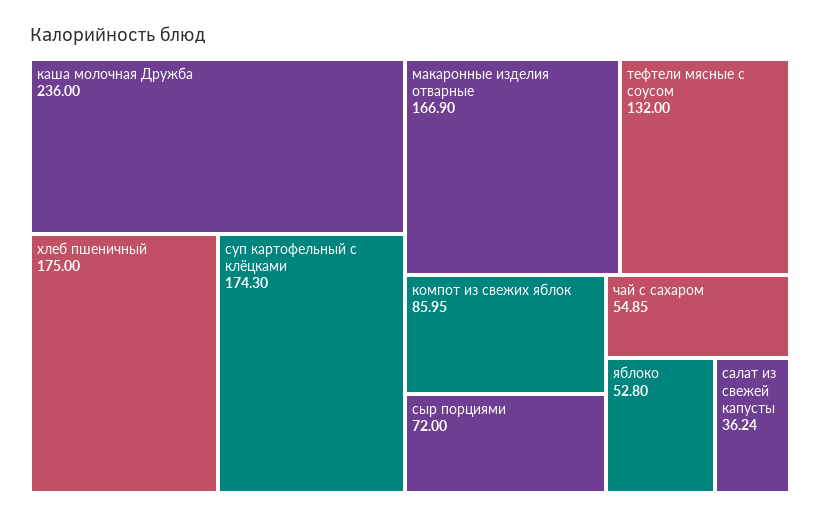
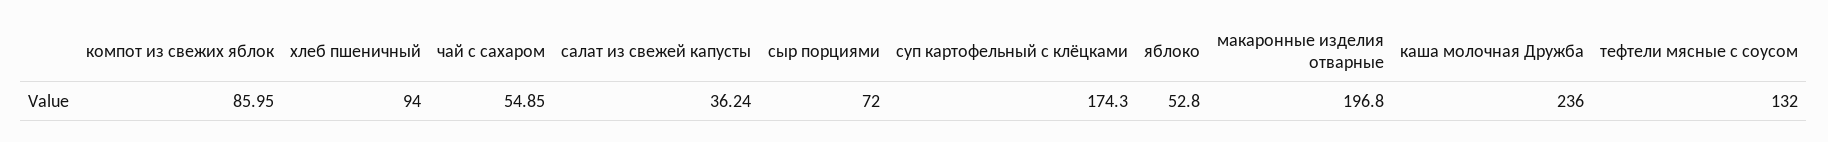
хлеб пшеничный: 175 -> 94
макаронные изделия отварные: 166.9 -> 196.8

